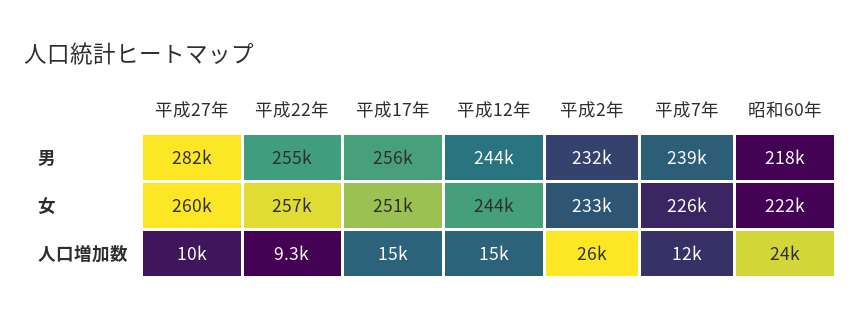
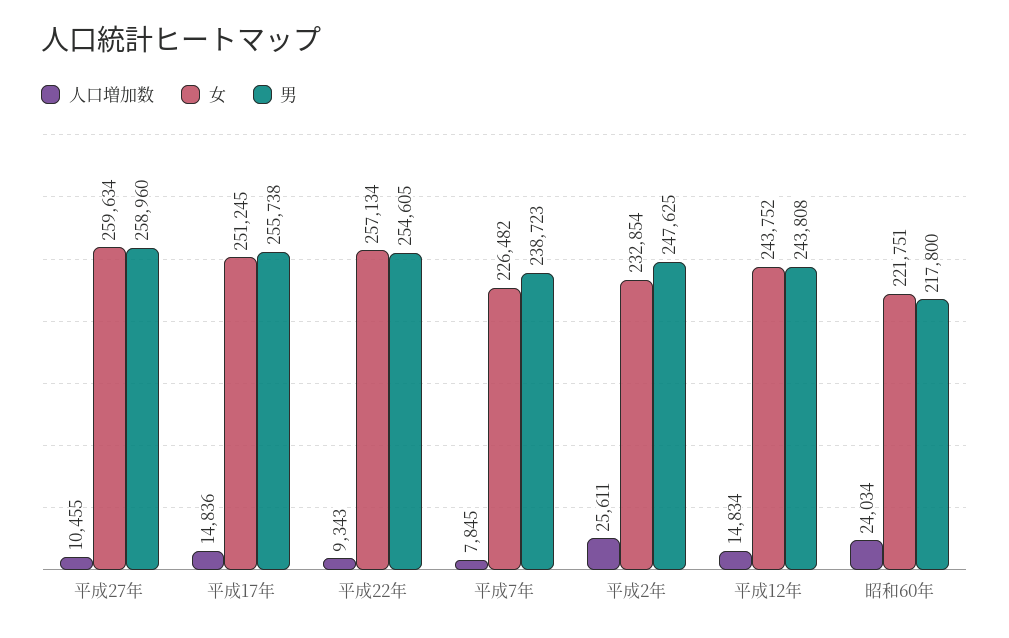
男, 平成27年: 282000 -> 258960
男, 平成2年: 232000 -> 247625
人口増加数, 平成7年: 12000 -> 7845

